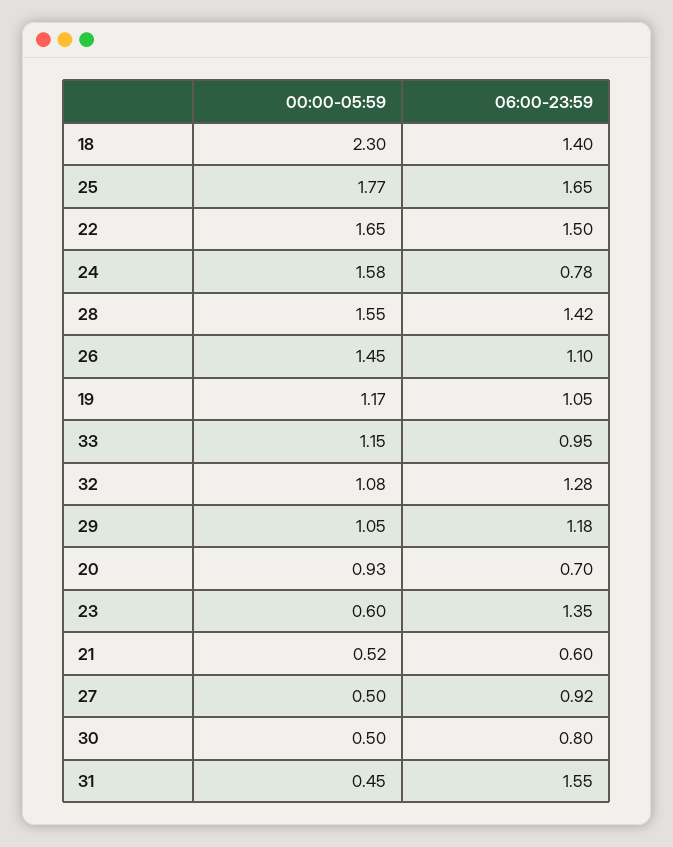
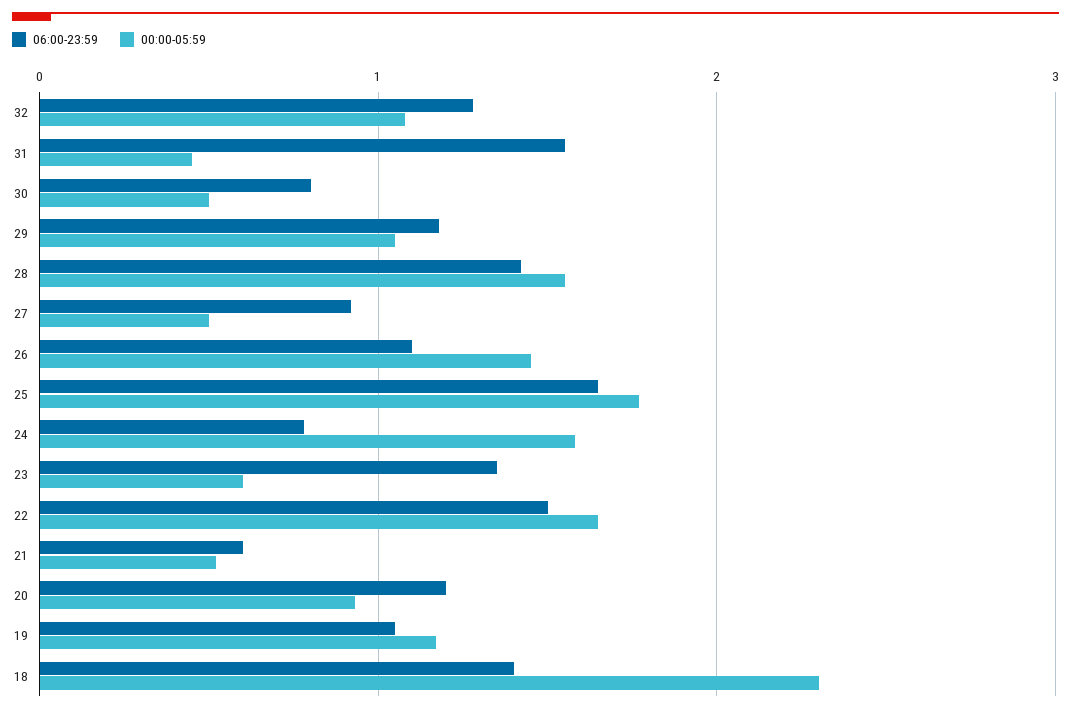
00:00-05:59, 33: 1.15 -> none
06:00-23:59, 33: 0.95 -> none
06:00-23:59, 20: 0.7 -> 1.2

